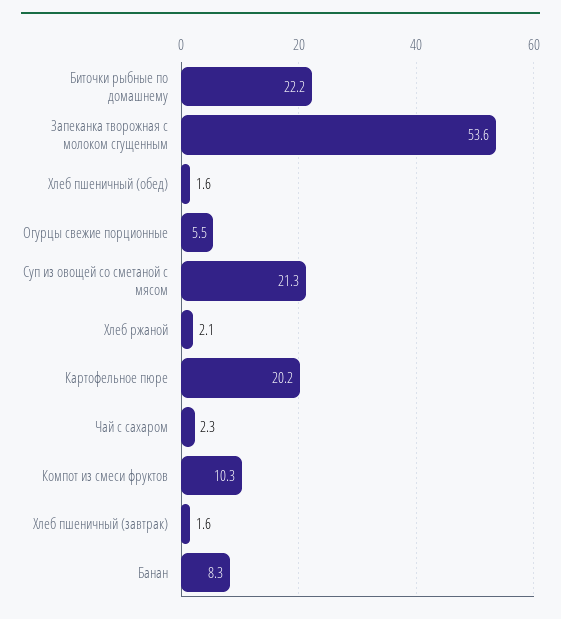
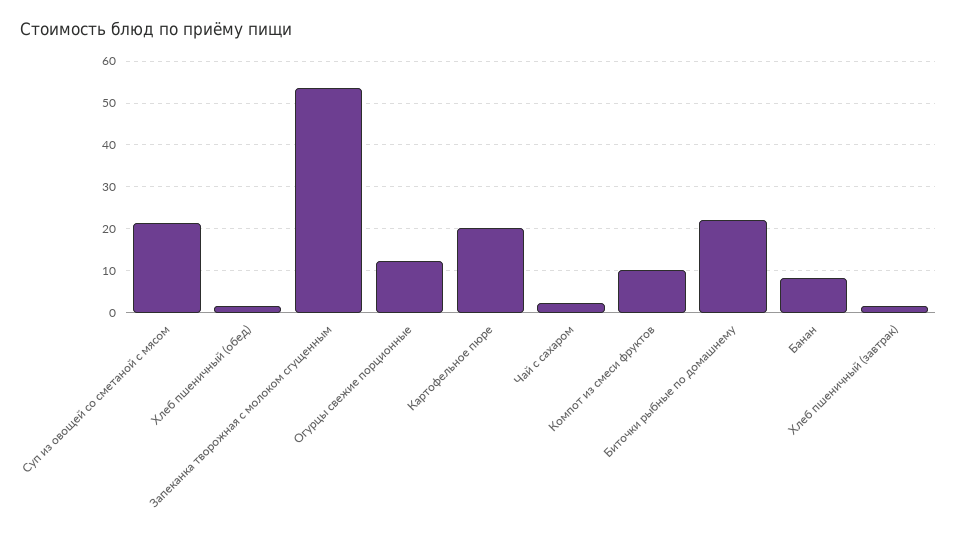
Огурцы свежие порционные: 5.5 -> 12
Хлеб ржаной: 2.1 -> none

